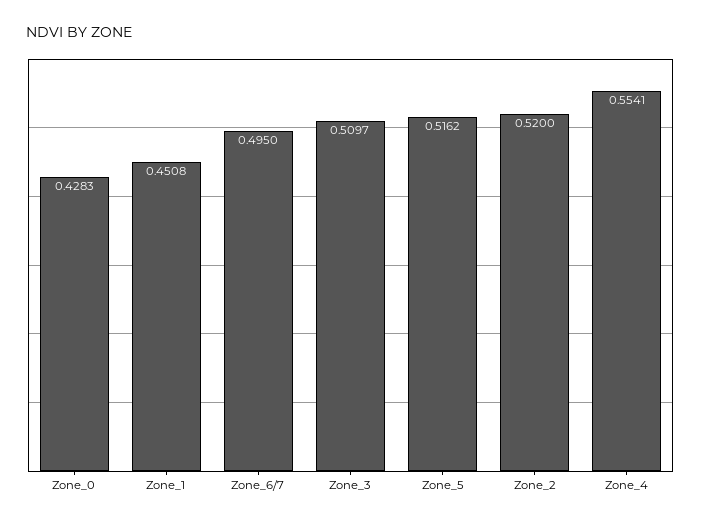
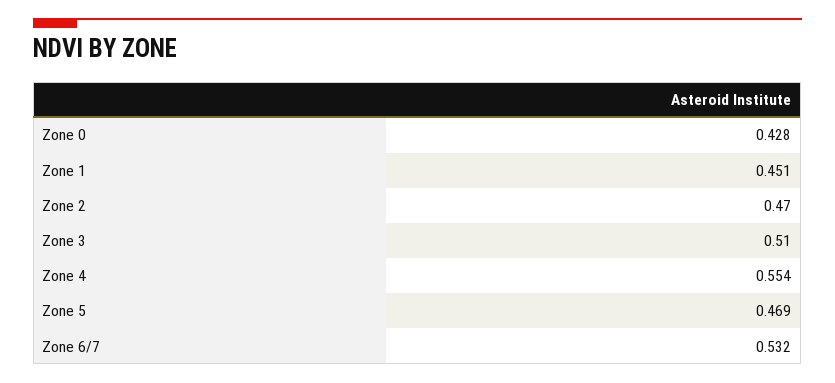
Zone_6/7: 0.495 -> 0.532
Zone_5: 0.5162 -> 0.469
Zone_2: 0.52 -> 0.47

